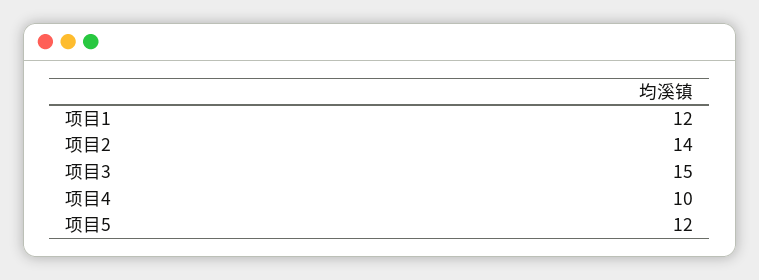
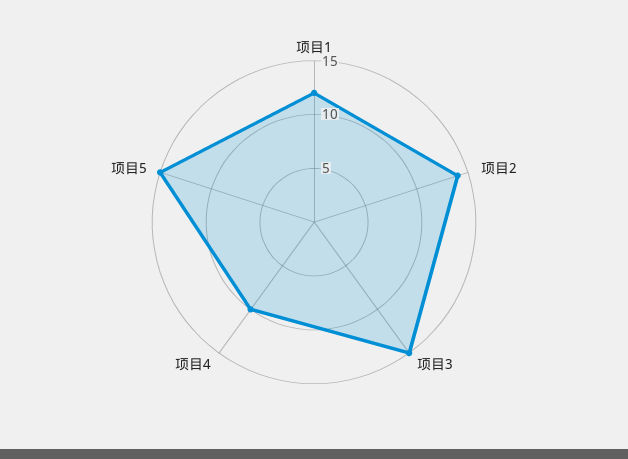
项目5: 12 -> 15

